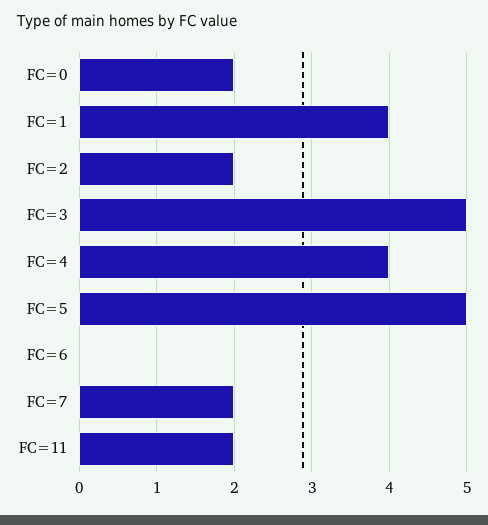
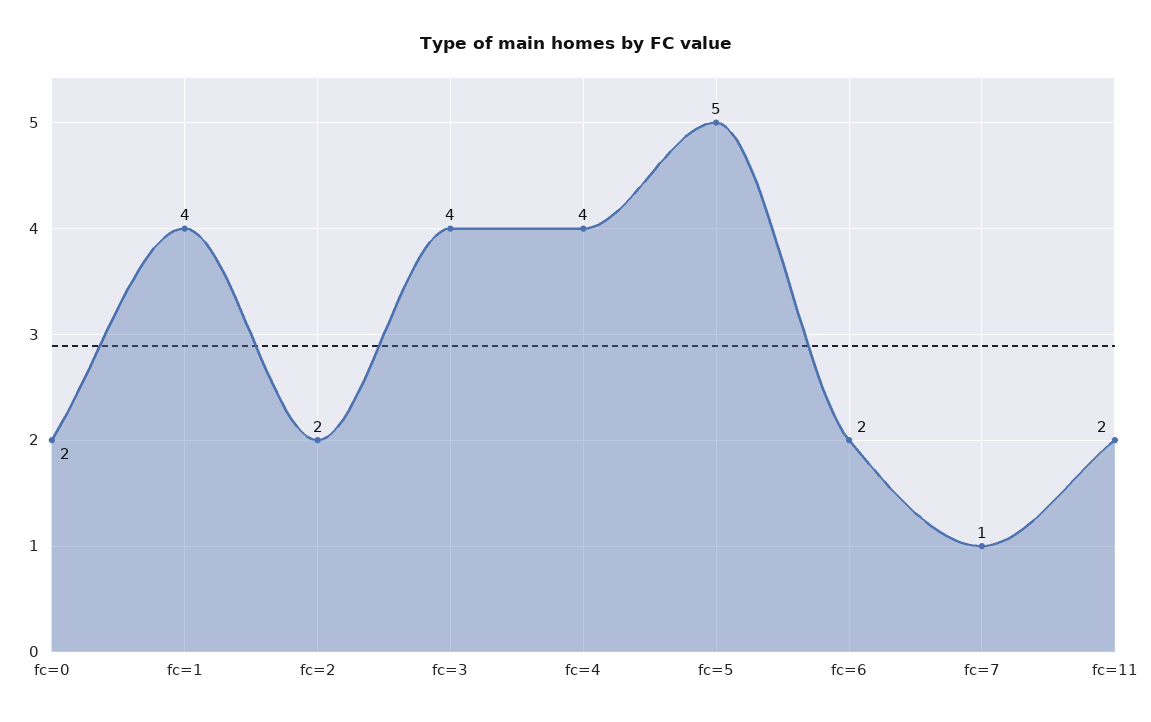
FC=3: 5 -> 4
FC=6: 0 -> 2
FC=7: 2 -> 1

